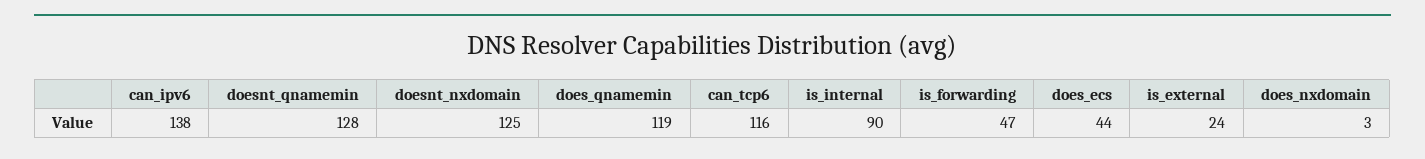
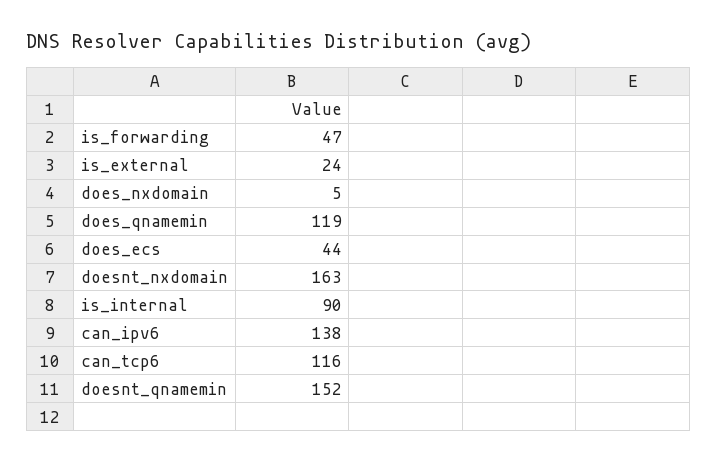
doesnt_qnamemin: 128 -> 152
doesnt_nxdomain: 125 -> 163
does_nxdomain: 3 -> 5

